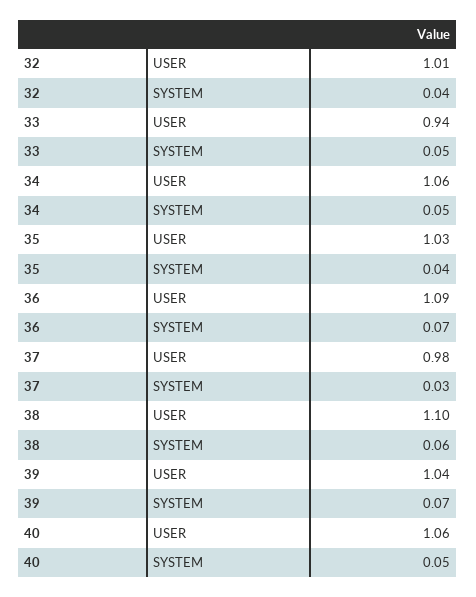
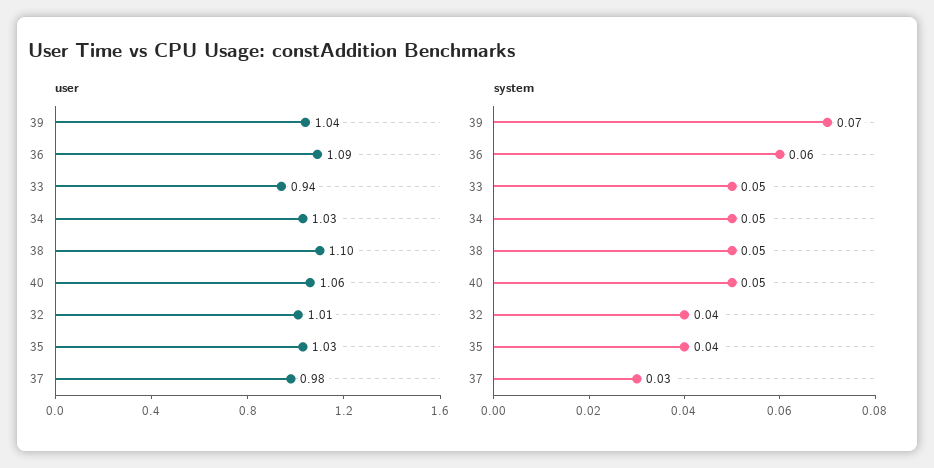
USER, 34: 1.06 -> 1.03
SYSTEM, 36: 0.07 -> 0.06
SYSTEM, 38: 0.06 -> 0.05

